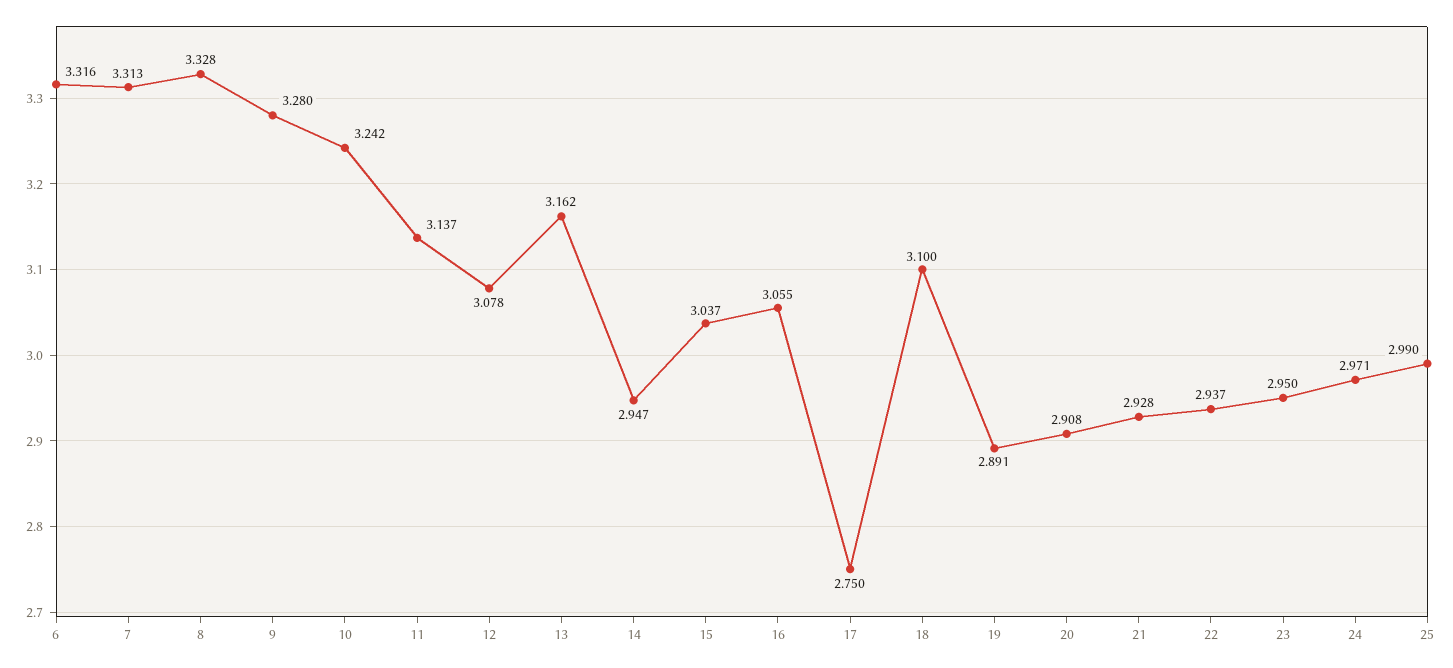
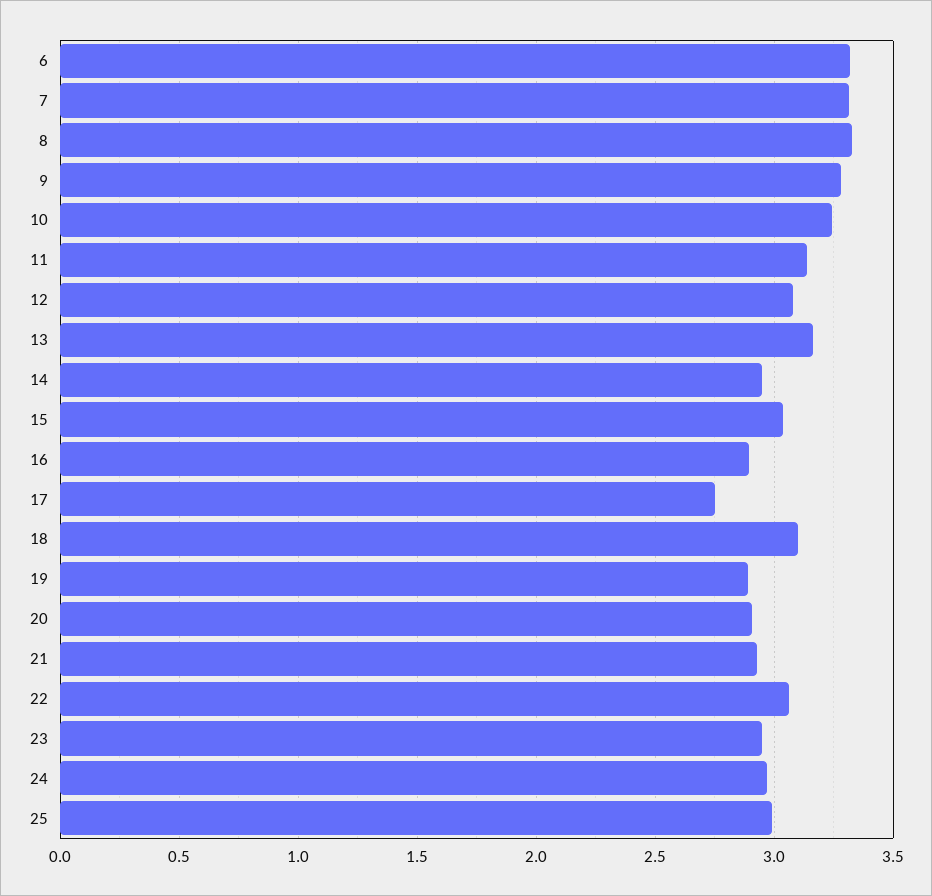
16: 3.055 -> 2.9
22: 2.937 -> 3.05

